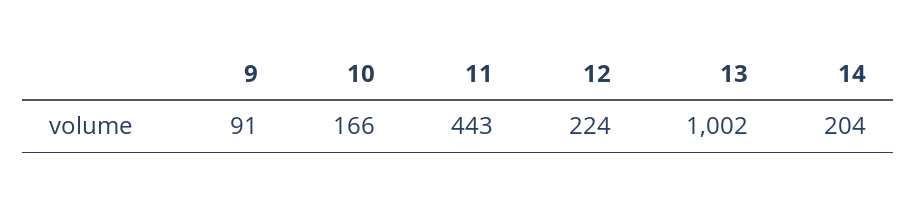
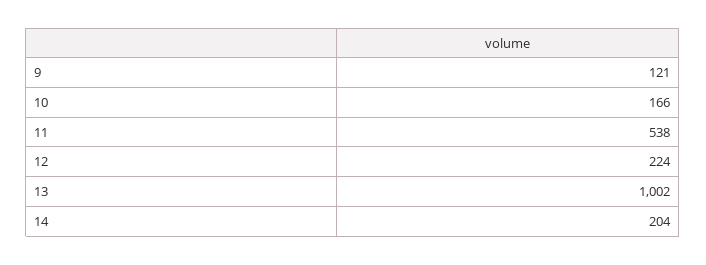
9: 91 -> 121
11: 443 -> 538

